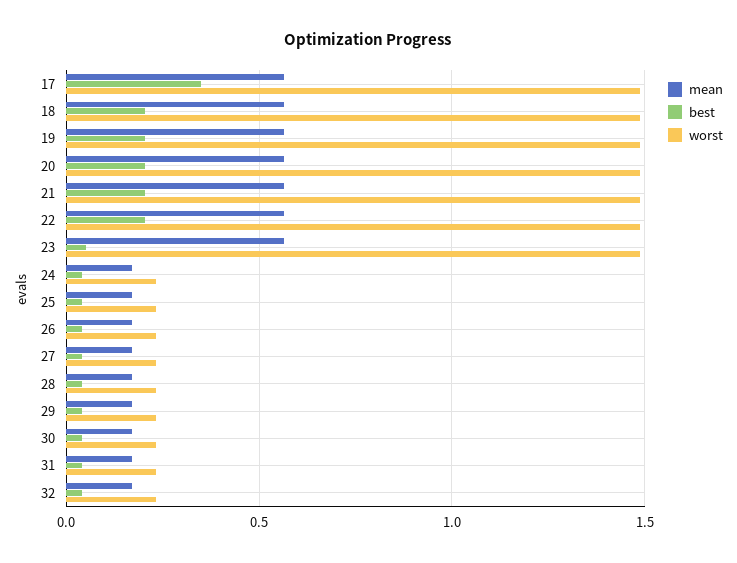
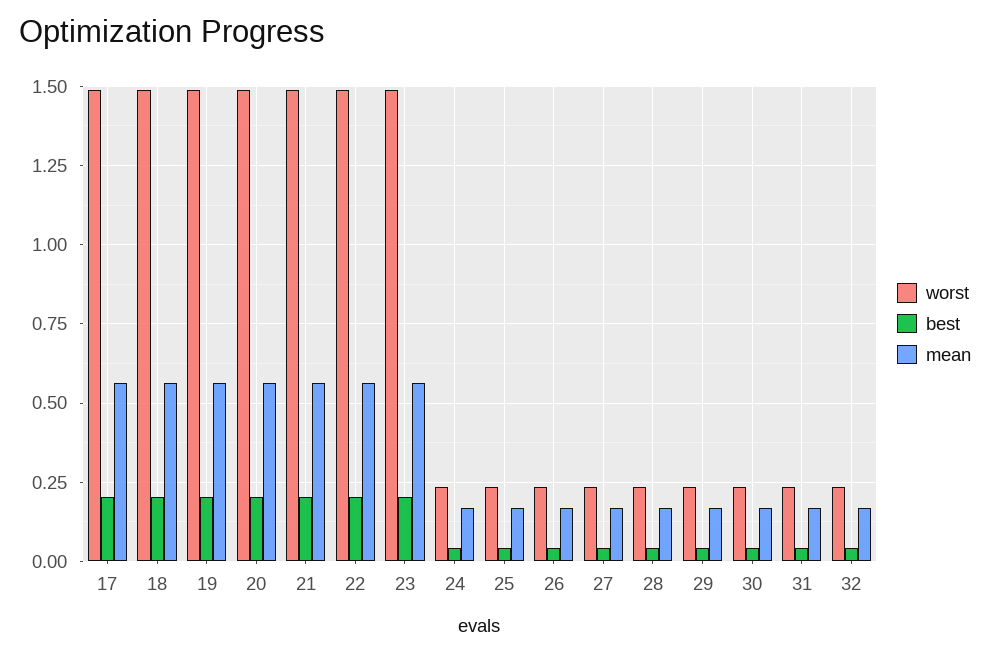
best, 17: 0.35 -> 0.2
best, 23: 0.05 -> 0.2

